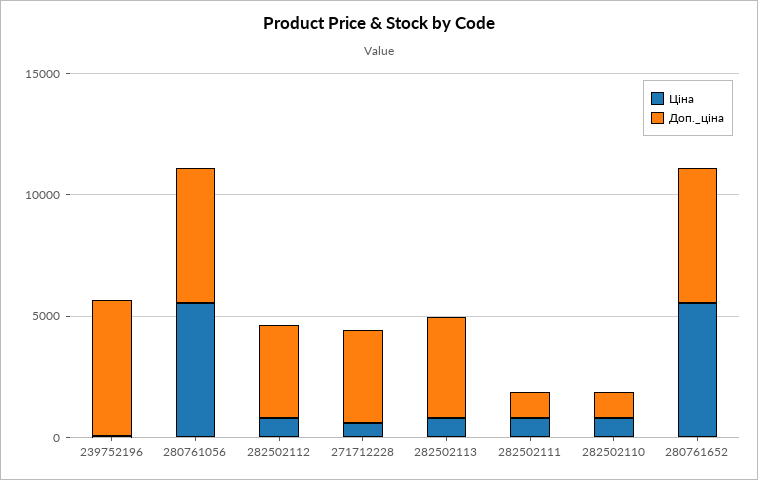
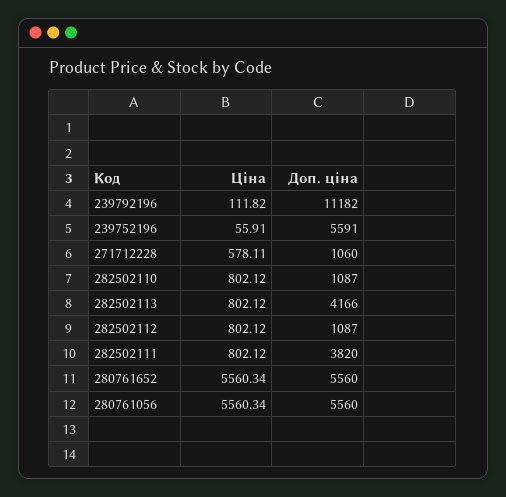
Доп._ціна, 282502112: 4000 -> 1087
Доп._ціна, 271712228: 4000 -> 1060
Доп._ціна, 282502111: 1000 -> 3820
Ціна, 239792196: none -> 111.82
Доп._ціна, 239792196: none -> 11182

